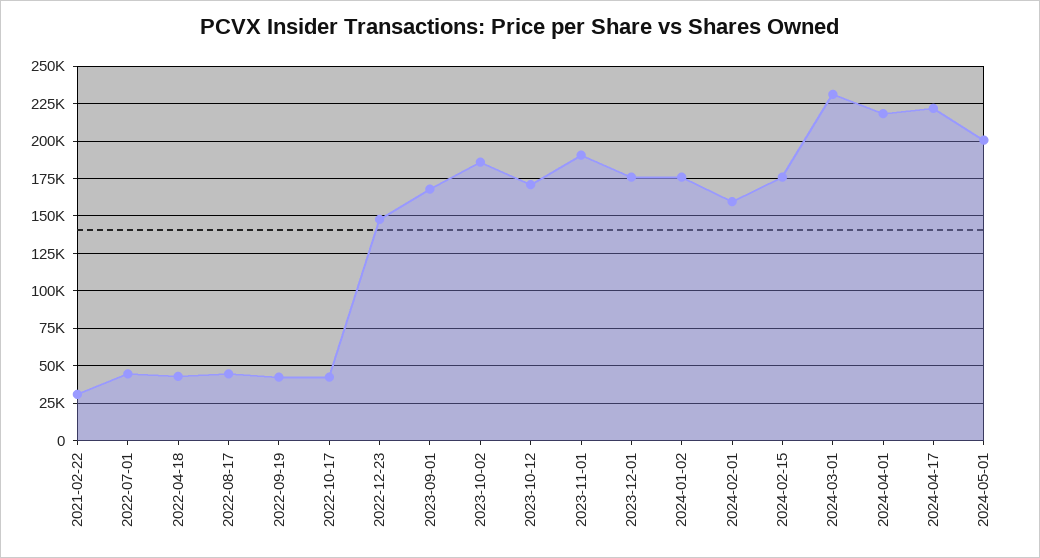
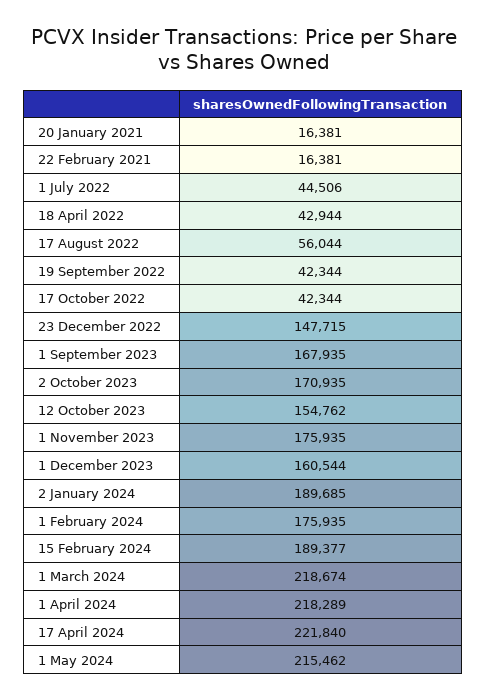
2021-02-22: 30000 -> 16381
2022-08-17: 45000 -> 56044
2023-10-02: 185000 -> 170935
2023-10-12: 170000 -> 154762
2023-11-01: 190000 -> 175935
2023-12-01: 175000 -> 160544
2024-01-02: 175000 -> 189685
2024-02-01: 160000 -> 175935
2024-02-15: 175000 -> 189377
2024-03-01: 230000 -> 218674
2024-05-01: 200000 -> 215462
20 January 2021: none -> 16381

